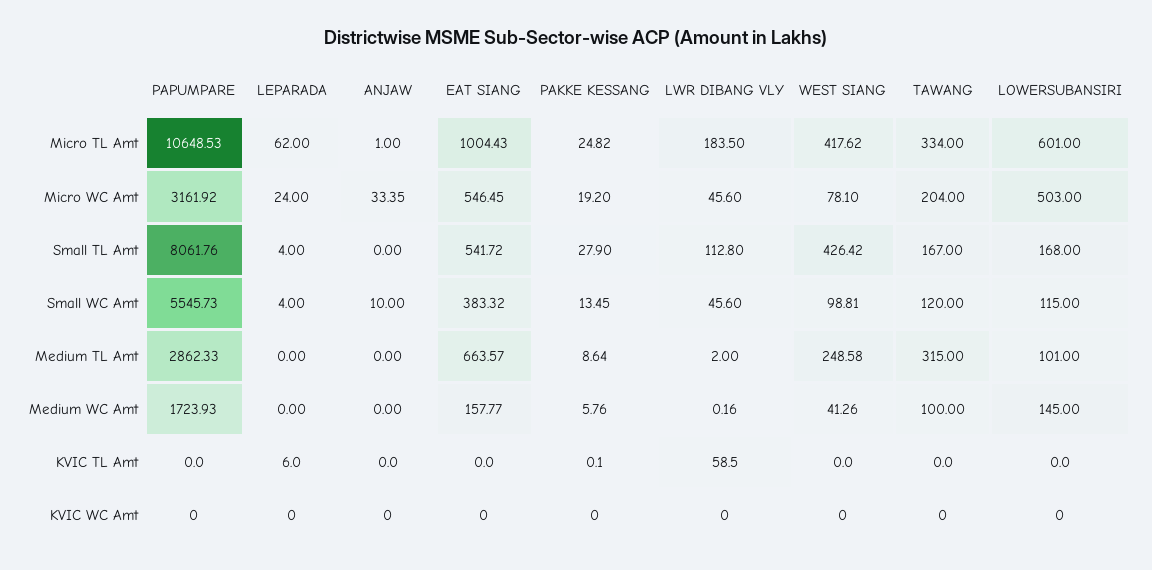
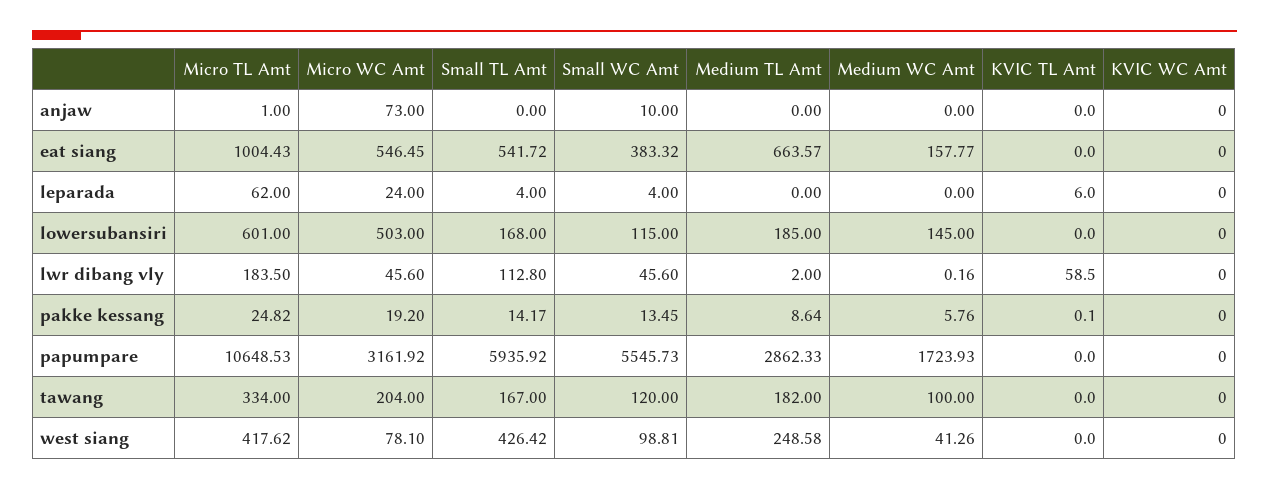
ANJAW, Micro WC Amt: 33.35 -> 73
PAPUMPARE, Small TL Amt: 8061.76 -> 5935.92
PAKKE KESSANG, Small TL Amt: 27.9 -> 14.17
TAWANG, Medium TL Amt: 315 -> 182
LOWERSUBANSIRI, Medium TL Amt: 101 -> 185

